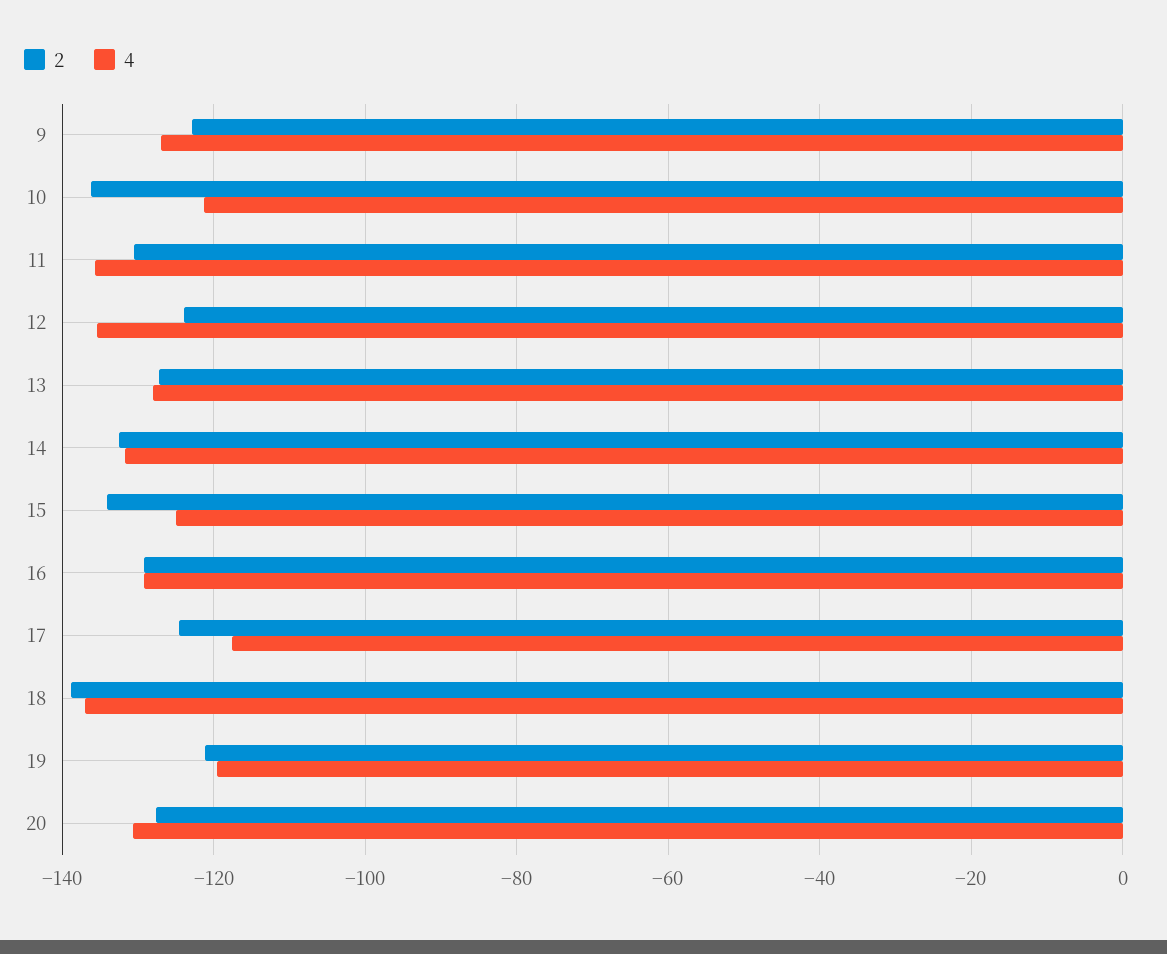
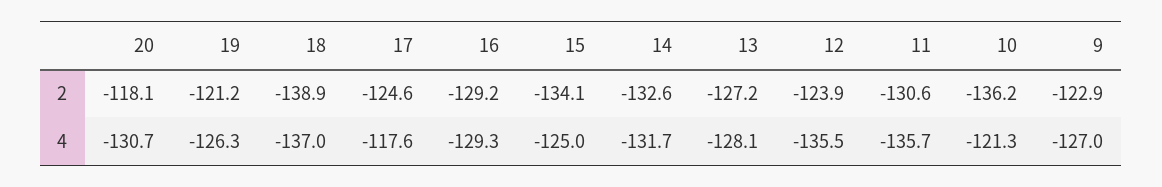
4, 19: -120 -> -126.3
2, 20: -128 -> -118.1

